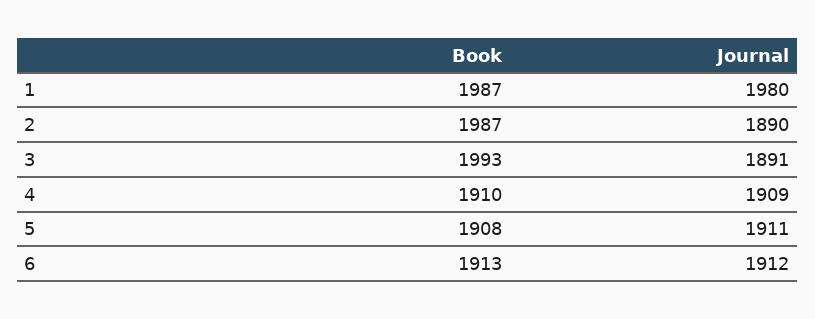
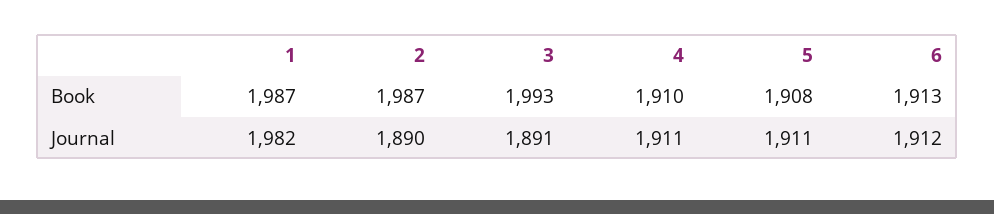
Journal, 1: 1980 -> 1982
Journal, 4: 1909 -> 1911

